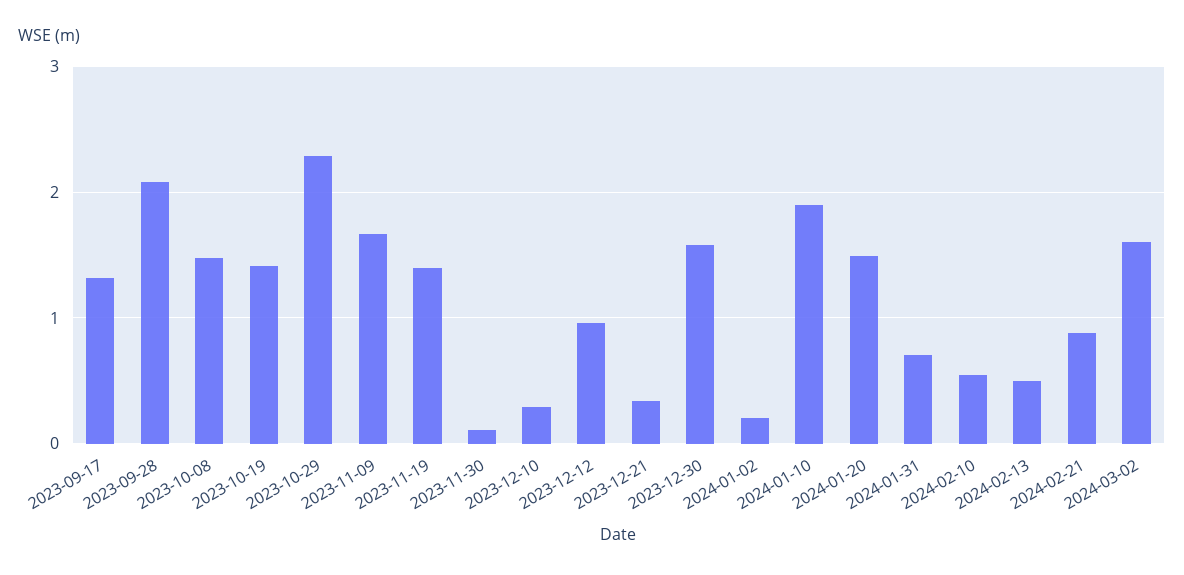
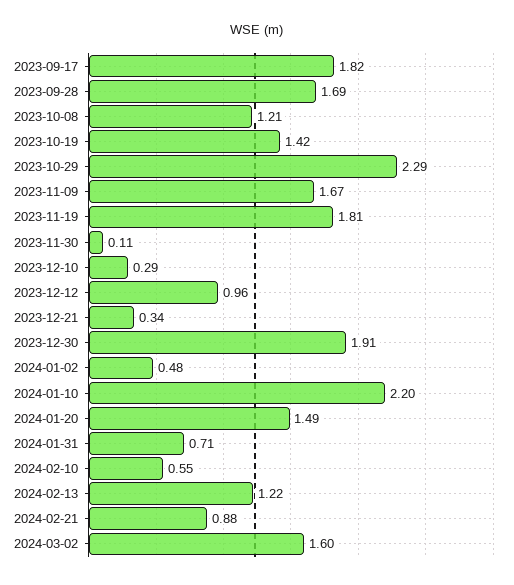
2023-09-17: 1.3 -> 1.82
2023-09-28: 2.1 -> 1.69
2023-10-08: 1.5 -> 1.21
2023-11-19: 1.4 -> 1.81
2023-12-30: 1.6 -> 1.91
2024-01-02: 0.2 -> 0.48
2024-01-10: 1.9 -> 2.2
2024-02-13: 0.5 -> 1.22

